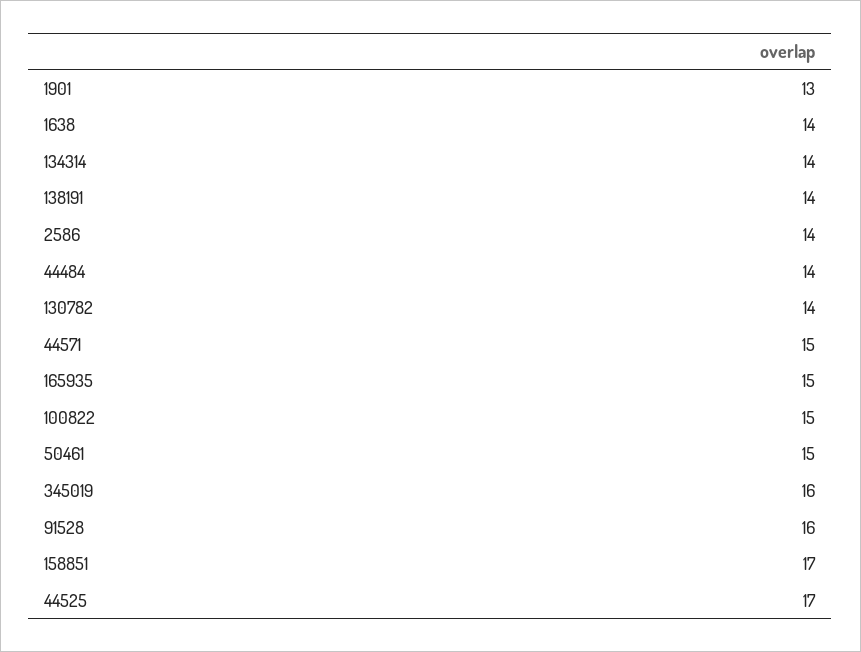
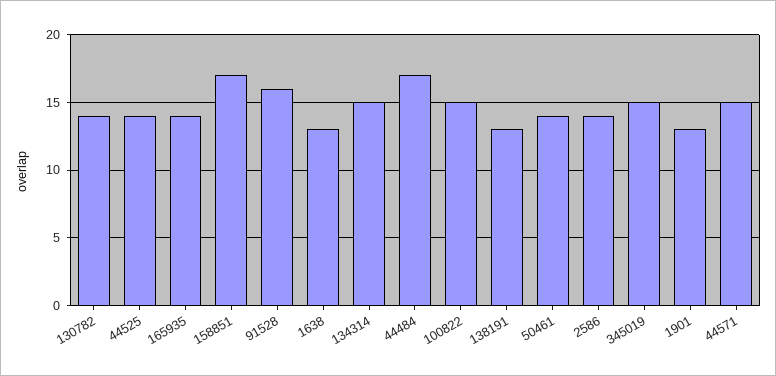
1638: 14 -> 13
134314: 14 -> 15
138191: 14 -> 13
44484: 14 -> 17
165935: 15 -> 14
50461: 15 -> 14
345019: 16 -> 15
44525: 17 -> 14

